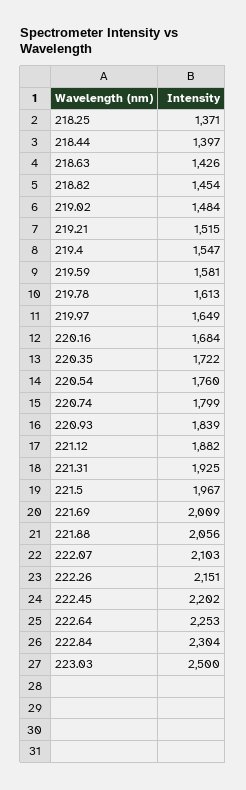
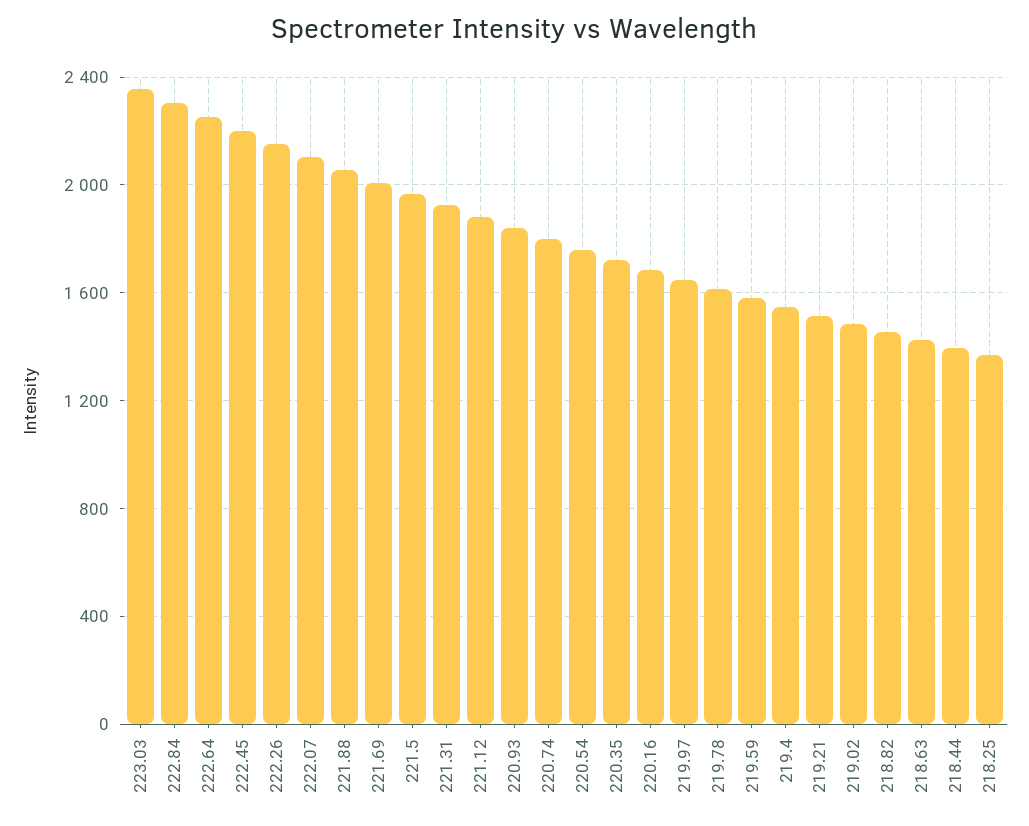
223.03: 2500 -> 2350

